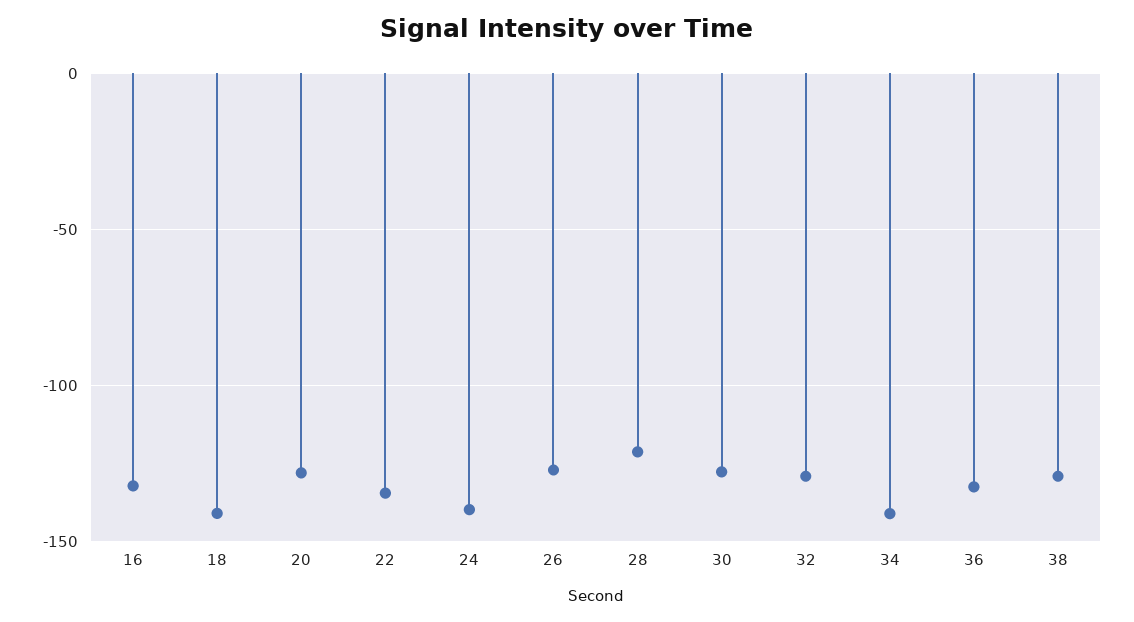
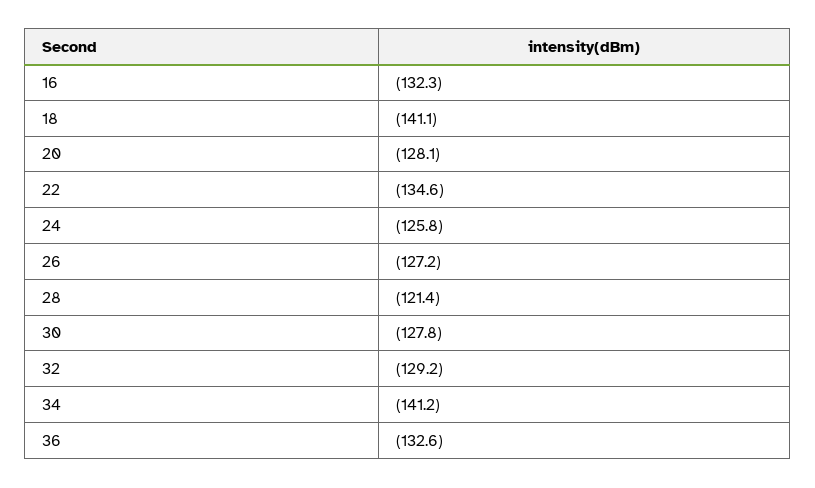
24: -140 -> -125.8
38: -130 -> none

